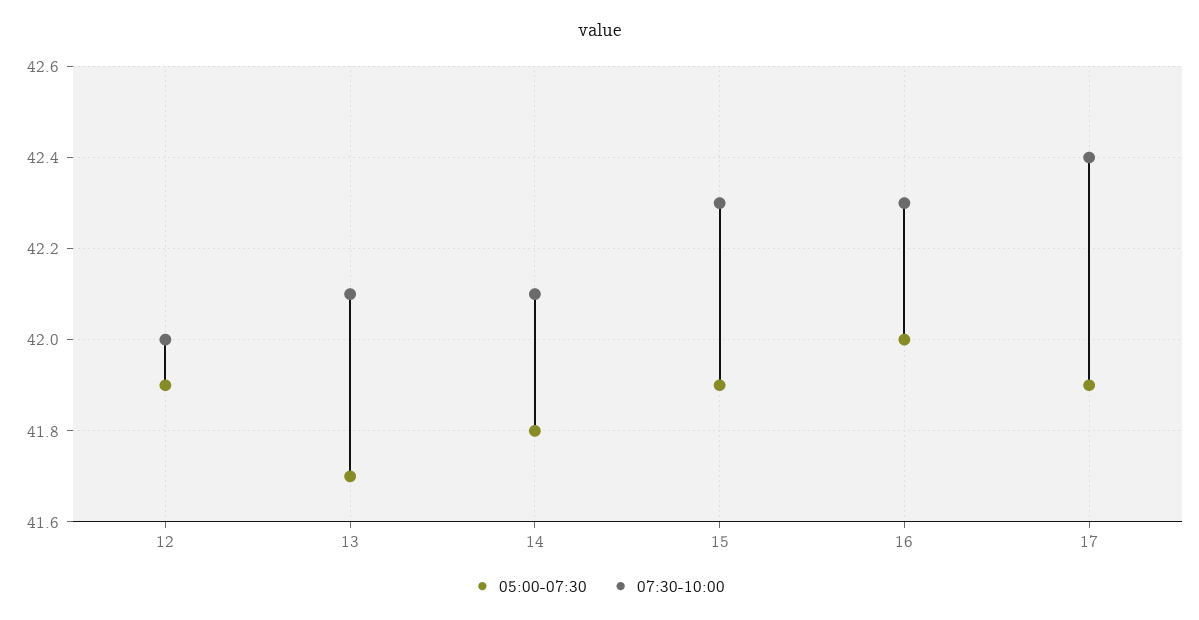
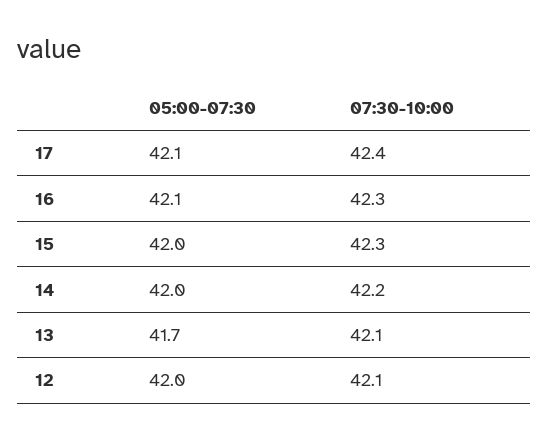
05:00-07:30, 12: 41.9 -> 42
07:30-10:00, 12: 42 -> 42.1
05:00-07:30, 14: 41.8 -> 42
07:30-10:00, 14: 42.1 -> 42.2
05:00-07:30, 15: 41.9 -> 42
05:00-07:30, 16: 42 -> 42.1
05:00-07:30, 17: 41.9 -> 42.1

